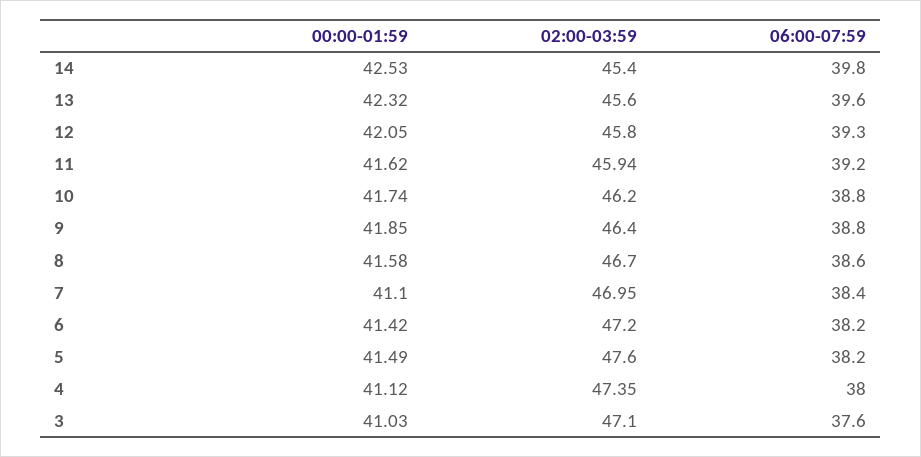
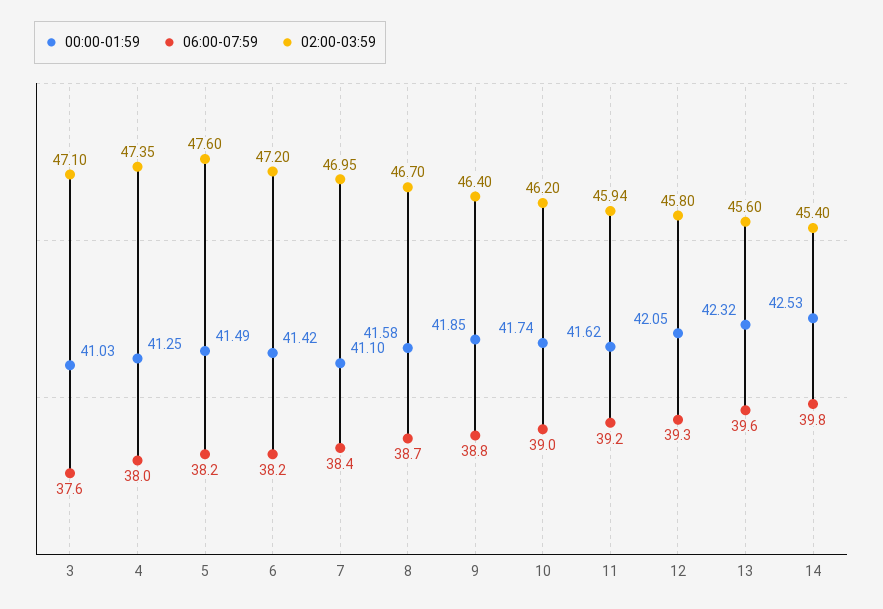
06:00-07:59, 10: 38.8 -> 39
06:00-07:59, 8: 38.6 -> 38.7
00:00-01:59, 4: 41.12 -> 41.25

